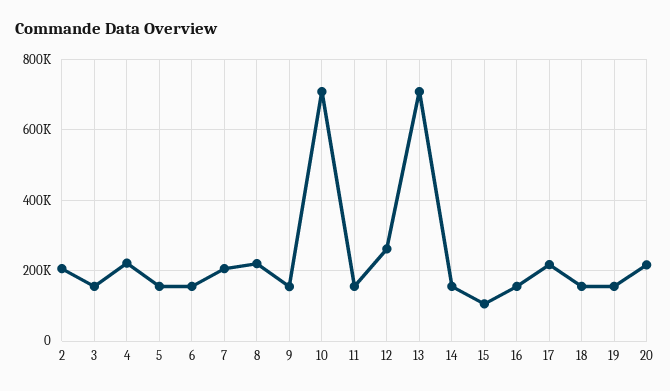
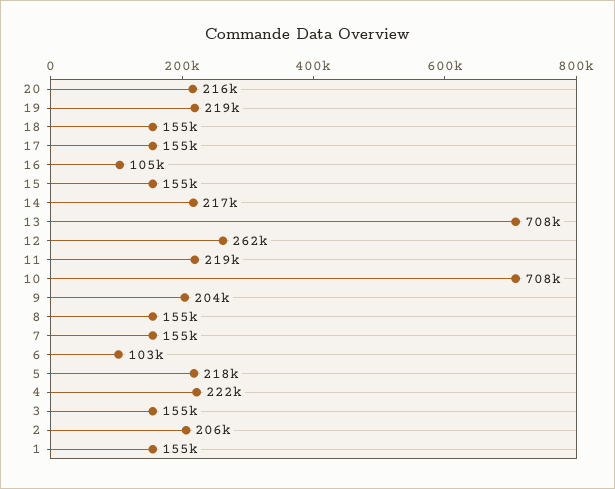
5: 160000 -> 218000
6: 160000 -> 103000
7: 200000 -> 155000
8: 220000 -> 155000
9: 160000 -> 204000
11: 160000 -> 219000
14: 160000 -> 217000
15: 100000 -> 155000
16: 160000 -> 105000
17: 220000 -> 155000
19: 160000 -> 219000
1: none -> 155000

